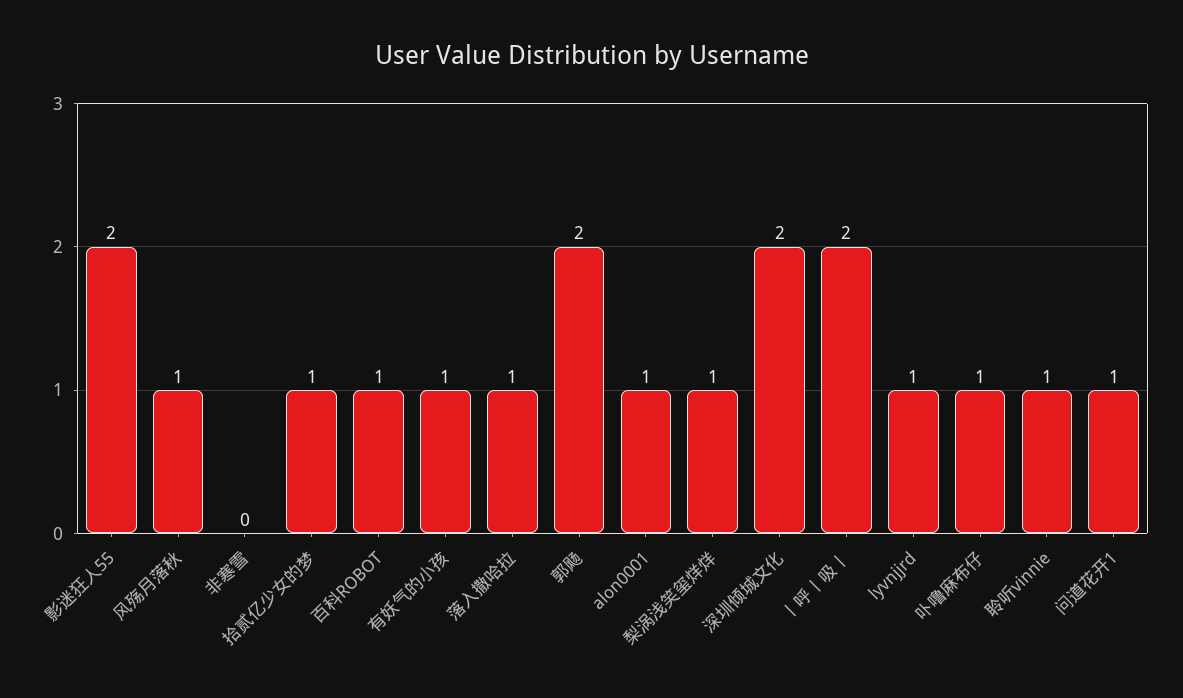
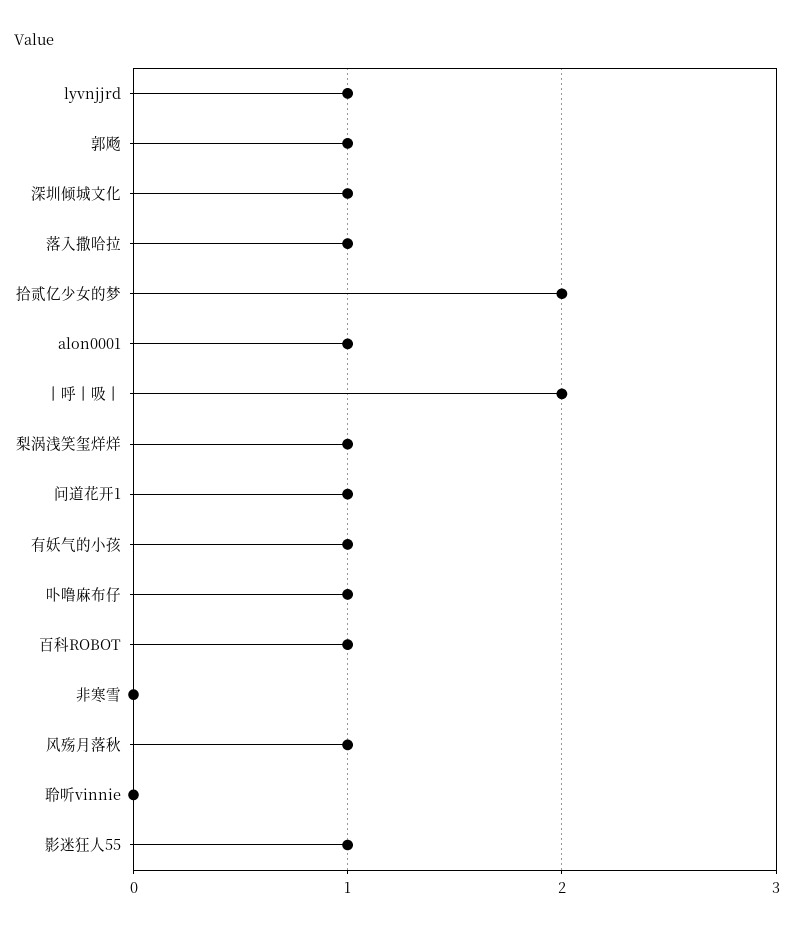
影迷狂人55: 2 -> 1
拾贰亿少女的梦: 1 -> 2
郭飏: 2 -> 1
深圳倾城文化: 2 -> 1
聆听vinnie: 1 -> 0

